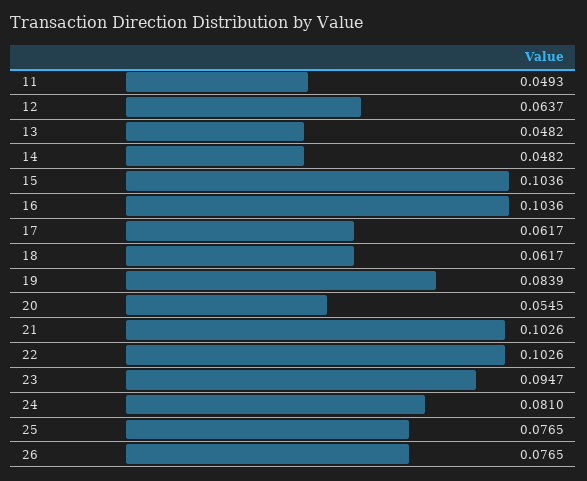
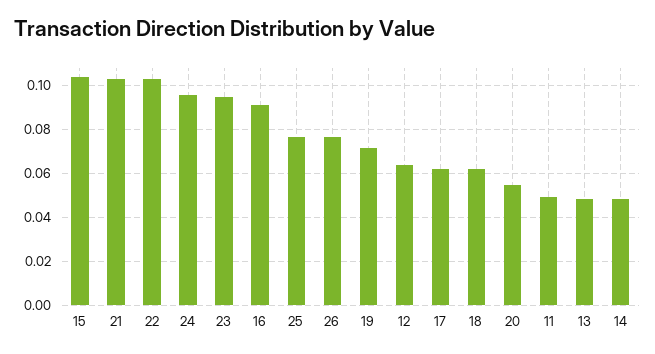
16: 0.1036 -> 0.09
19: 0.0839 -> 0.07
24: 0.081 -> 0.095

